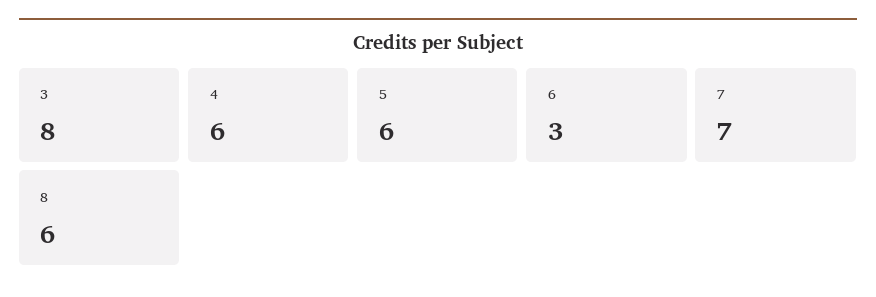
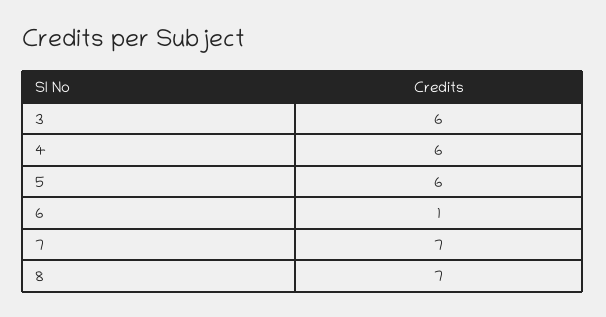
3: 8 -> 6
6: 3 -> 1
8: 6 -> 7

